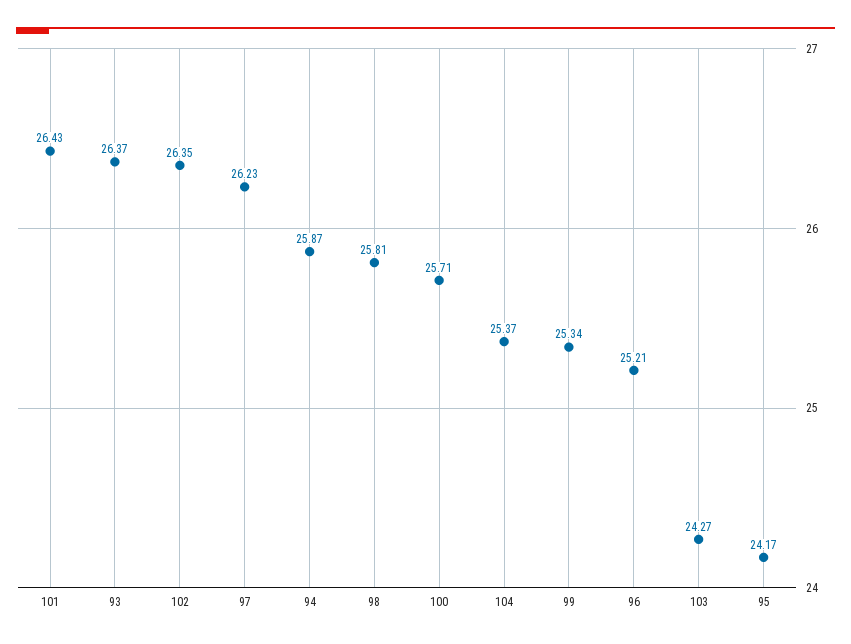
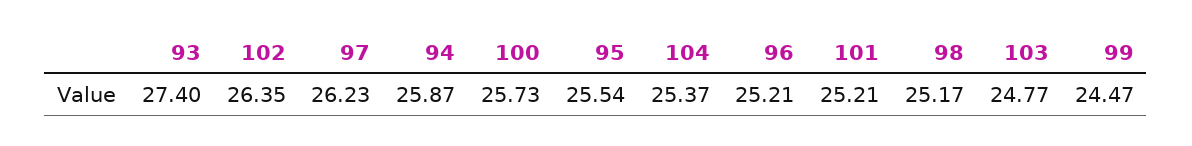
101: 26.43 -> 25.21
93: 26.37 -> 27.4
98: 25.81 -> 25.17
100: 25.71 -> 25.73
99: 25.34 -> 24.47
103: 24.27 -> 24.77
95: 24.17 -> 25.54

